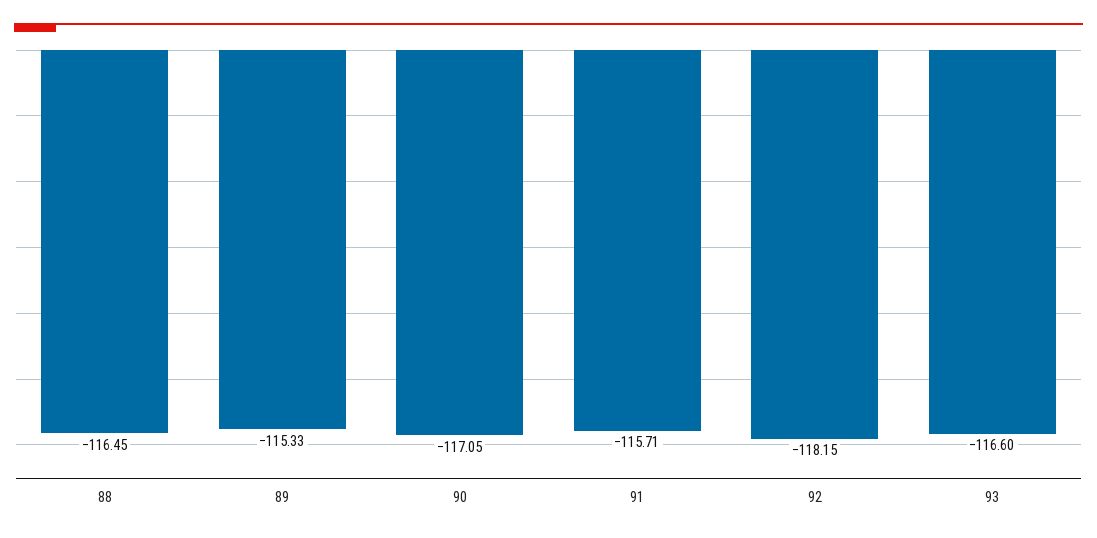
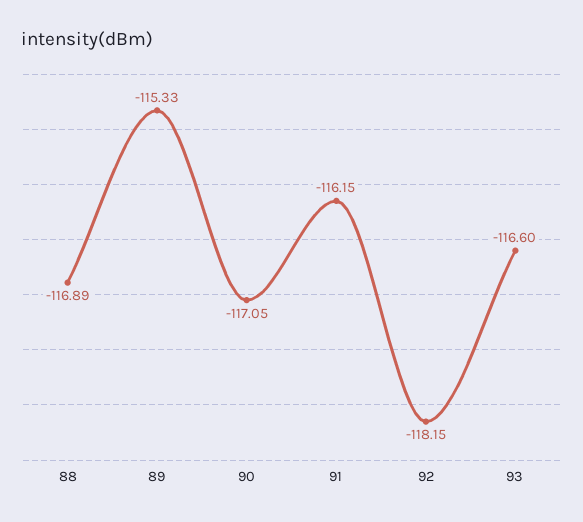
88: -116.45 -> -116.89
91: -115.71 -> -116.15

